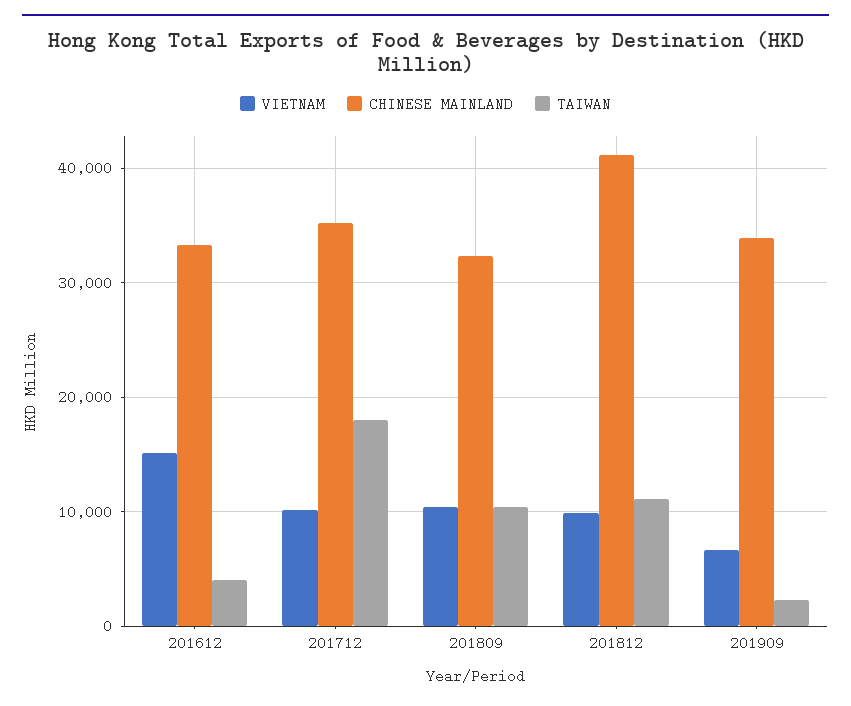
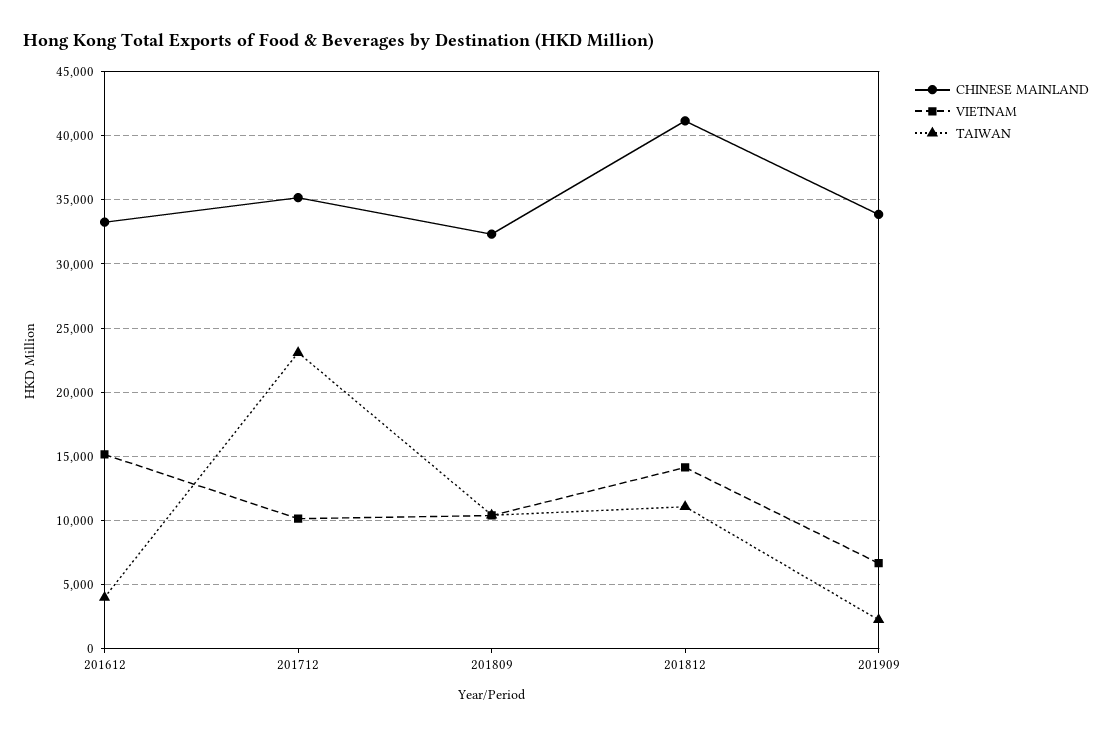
TAIWAN, 201712: 18000 -> 23000
VIETNAM, 201812: 10000 -> 14000

